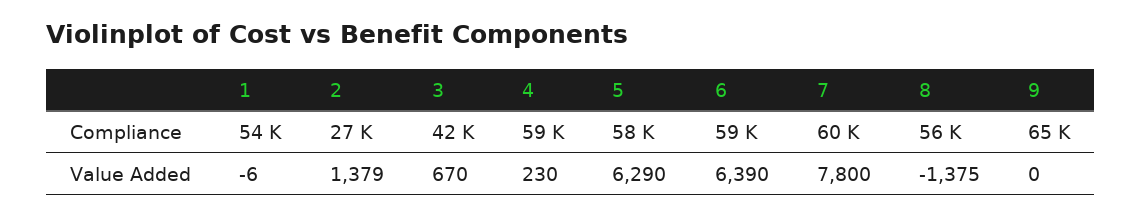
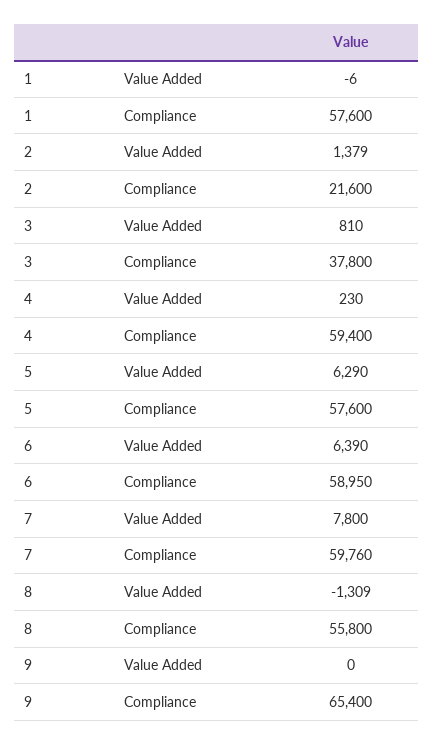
1, Compliance: 54000 -> 57600
2, Compliance: 27000 -> 21600
3, Compliance: 42000 -> 37800
3, Value Added: 670 -> 810
8, Value Added: -1375 -> -1309

